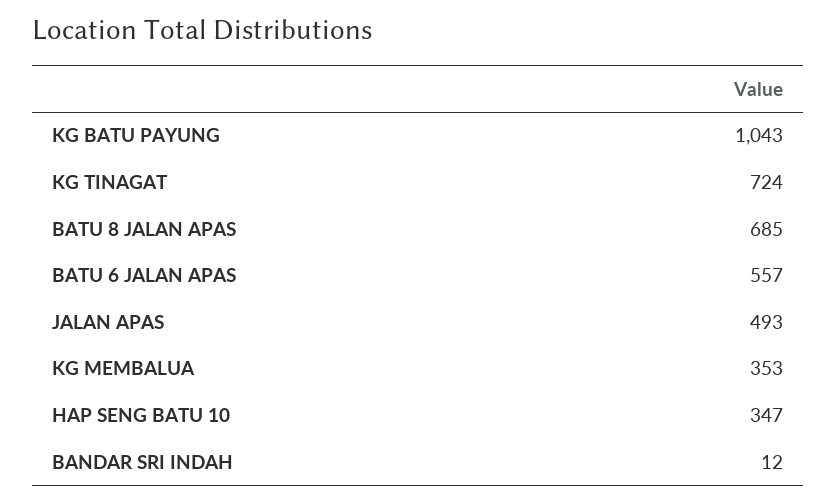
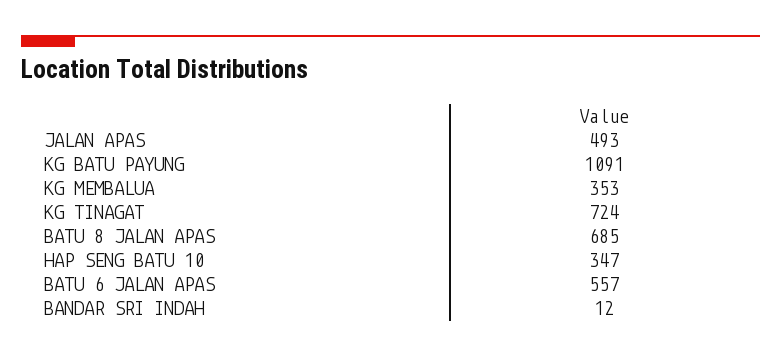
KG BATU PAYUNG: 1043 -> 1091

